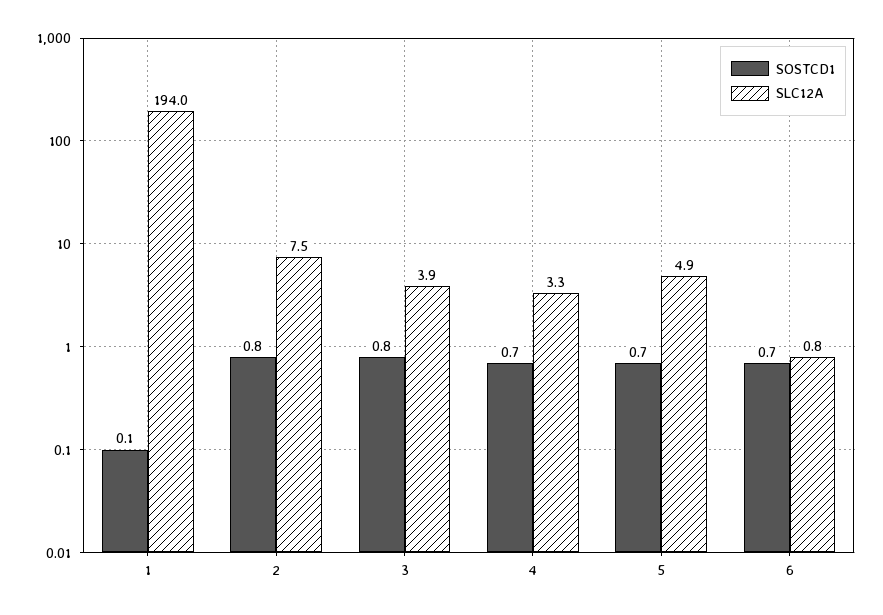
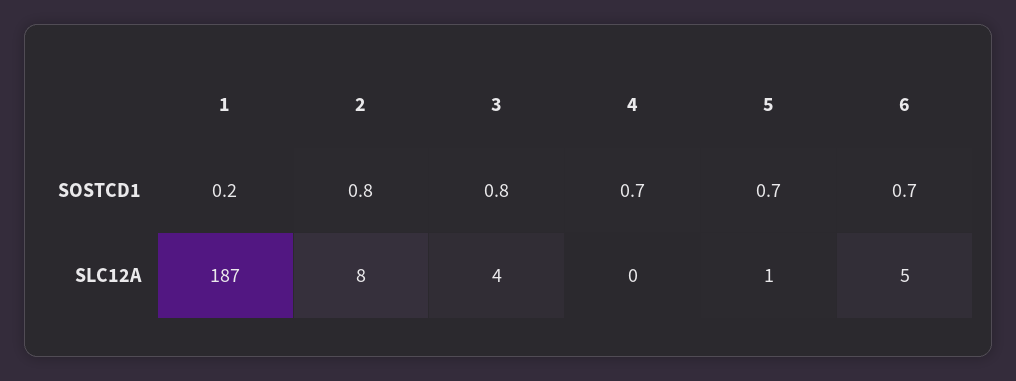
SOSTCD1, 1: 0.1 -> 0.2
SLC12A, 1: 194 -> 187
SLC12A, 4: 3.3 -> 0
SLC12A, 5: 4.9 -> 1
SLC12A, 6: 0.8 -> 5

